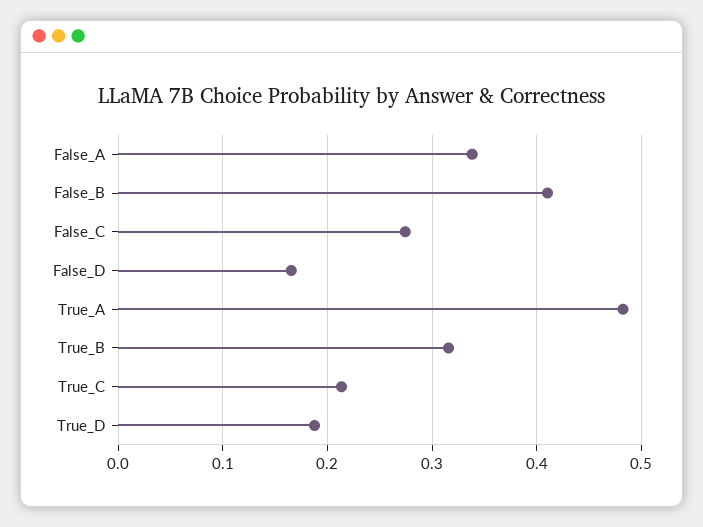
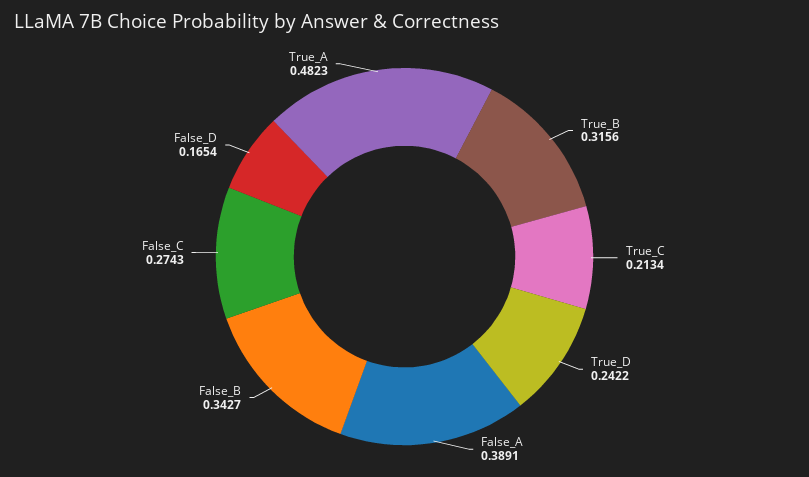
False_A: 0.34 -> 0.3891
False_B: 0.41 -> 0.3427
True_D: 0.19 -> 0.2422

